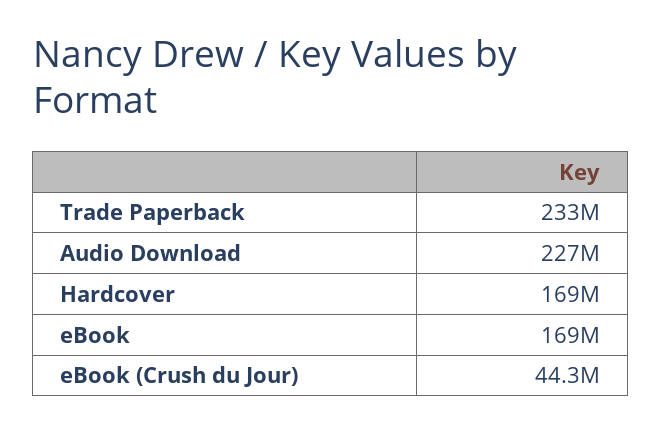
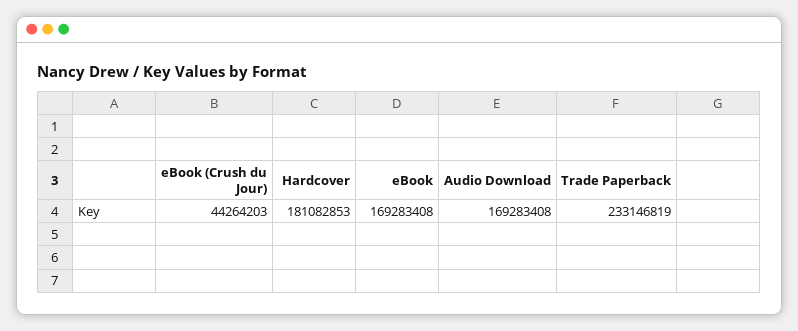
Audio Download: 227000000 -> 169283408
Hardcover: 169000000 -> 181082853

